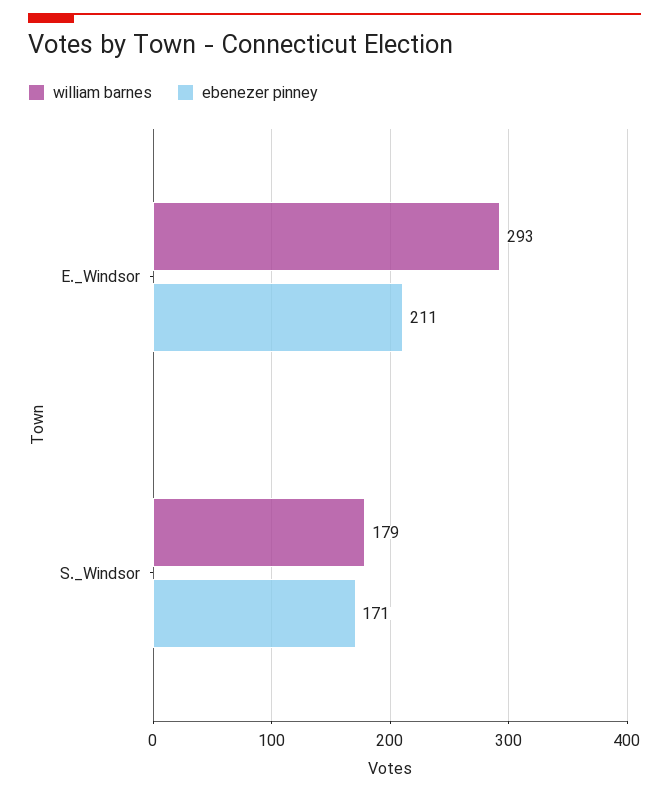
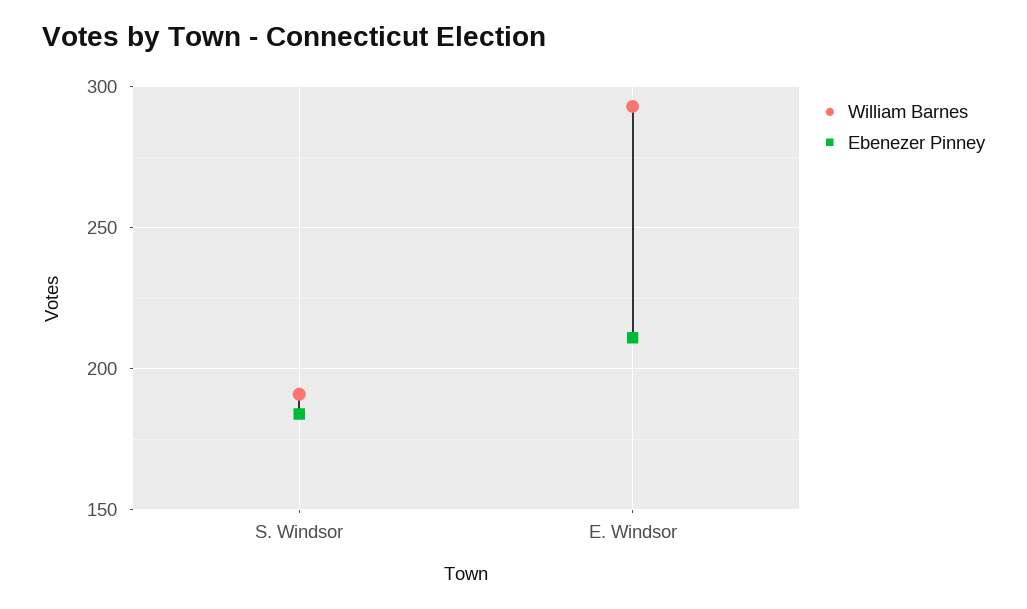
william barnes, S._Windsor: 179 -> 190
ebenezer pinney, S._Windsor: 171 -> 185

